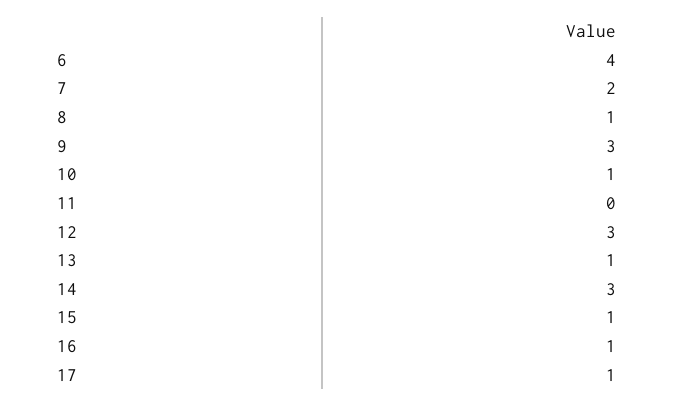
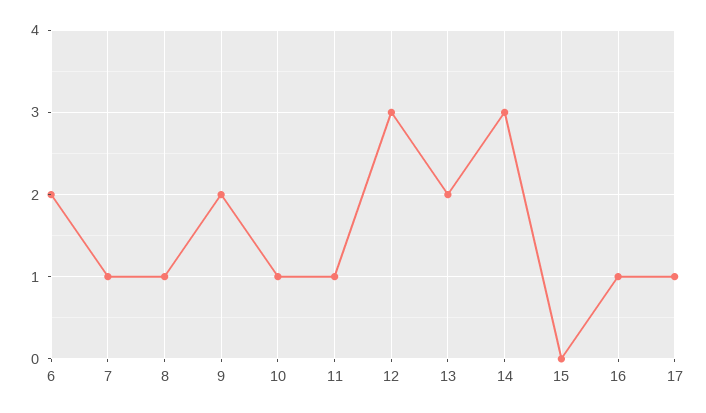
6: 4 -> 2
7: 2 -> 1
9: 3 -> 2
11: 0 -> 1
13: 1 -> 2
15: 1 -> 0

